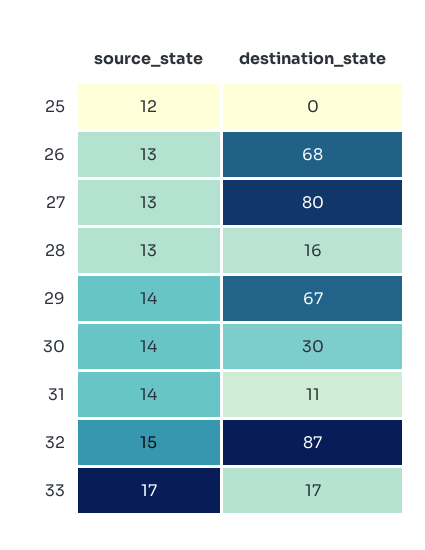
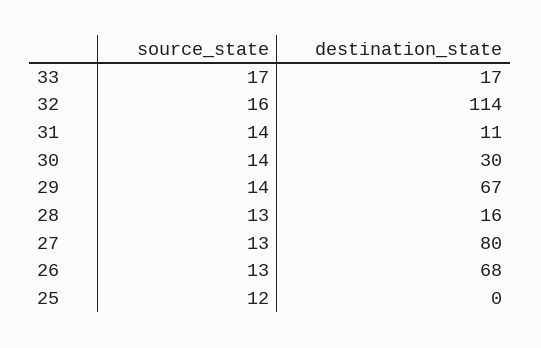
source_state, 32: 15 -> 16
destination_state, 32: 87 -> 114

